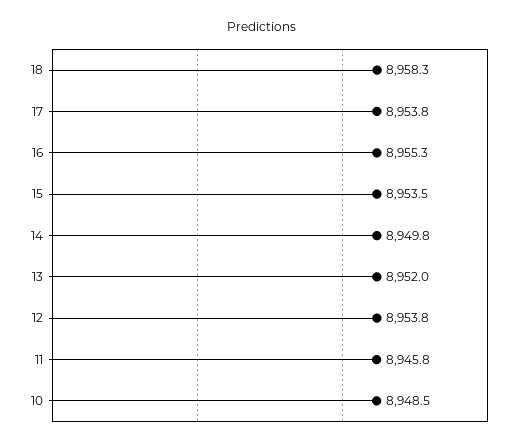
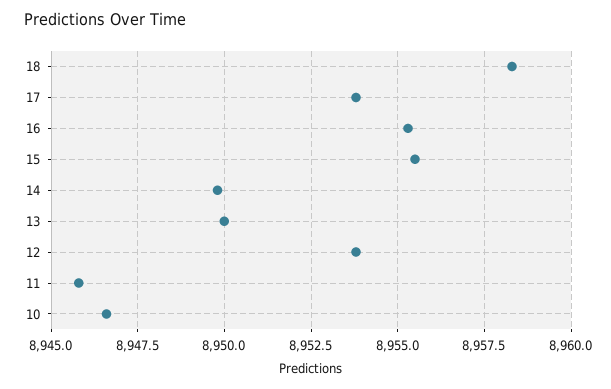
15: 8953.5 -> 8955.5
13: 8952 -> 8950
10: 8948.5 -> 8946.5

